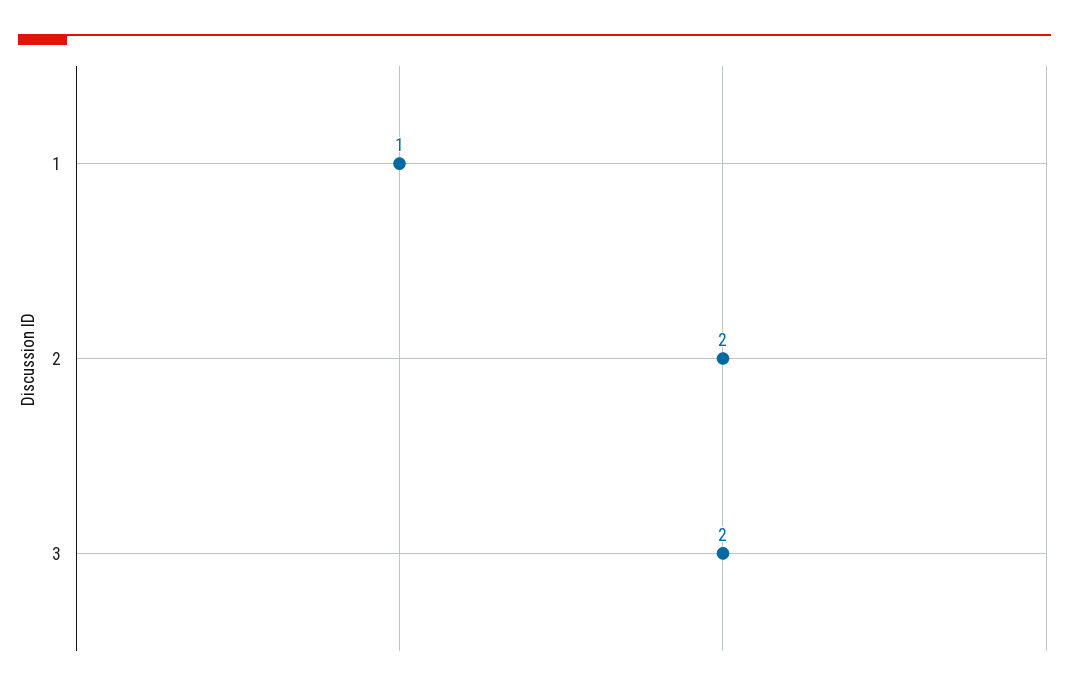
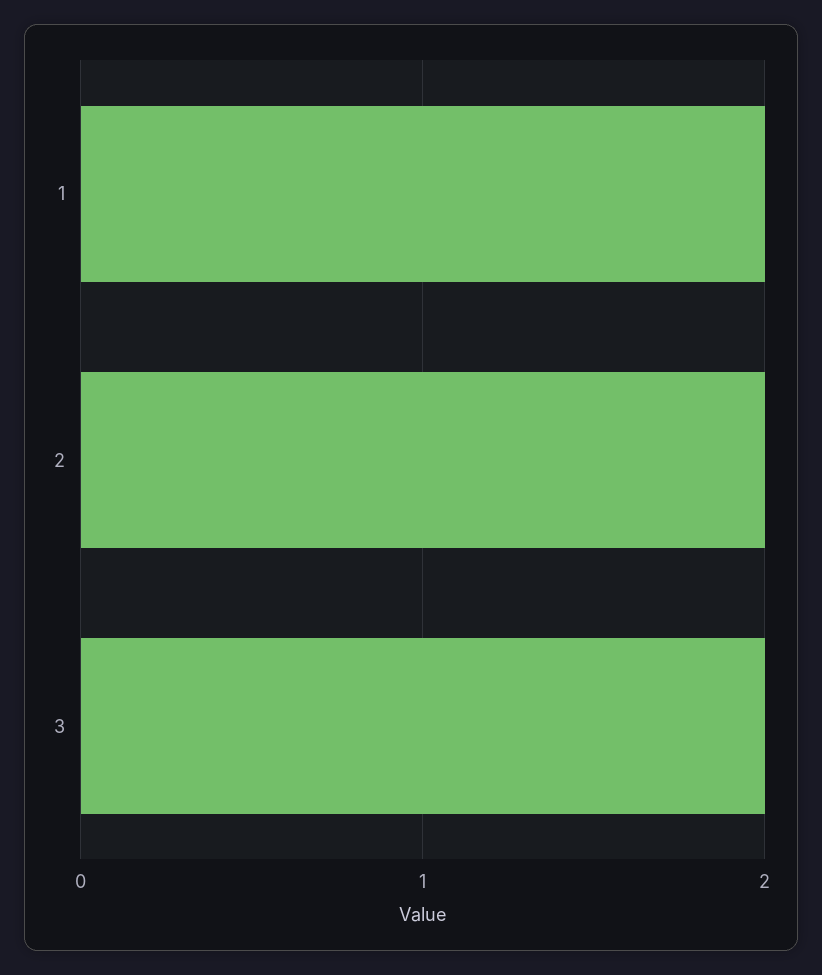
1: 1 -> 2

